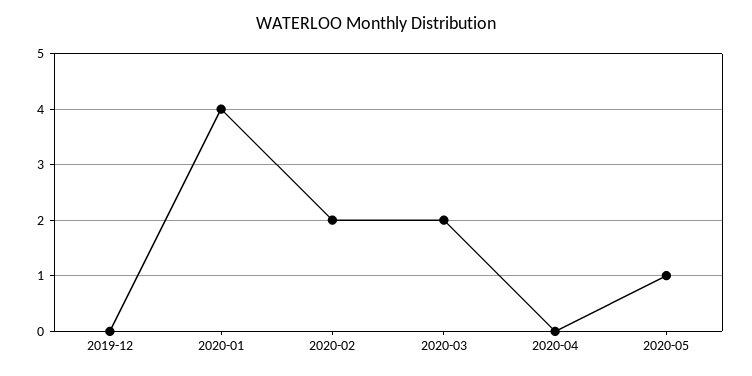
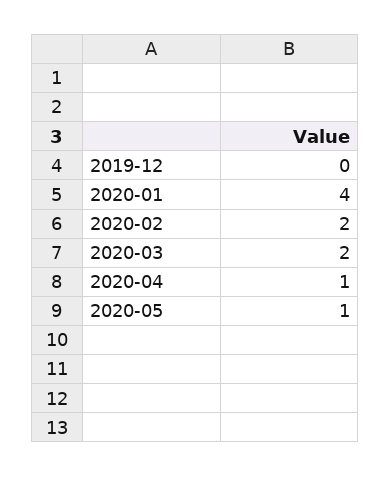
2020-04: 0 -> 1

